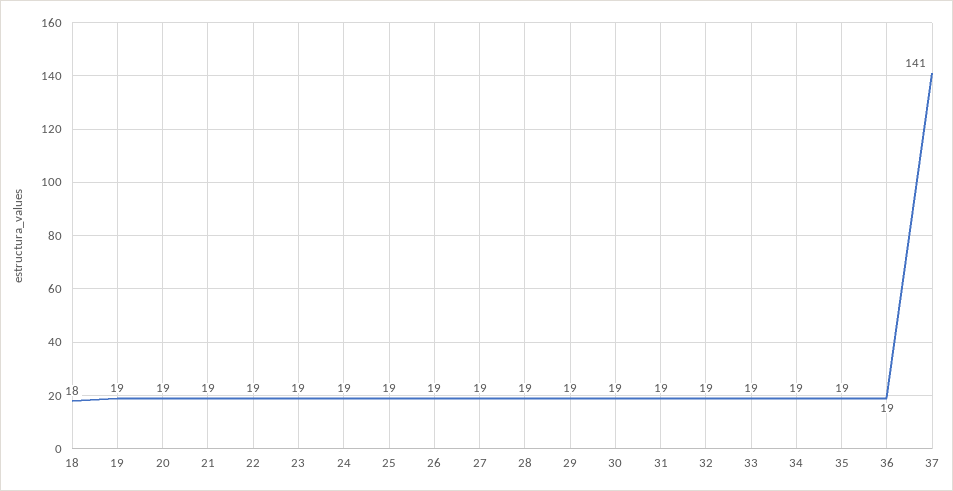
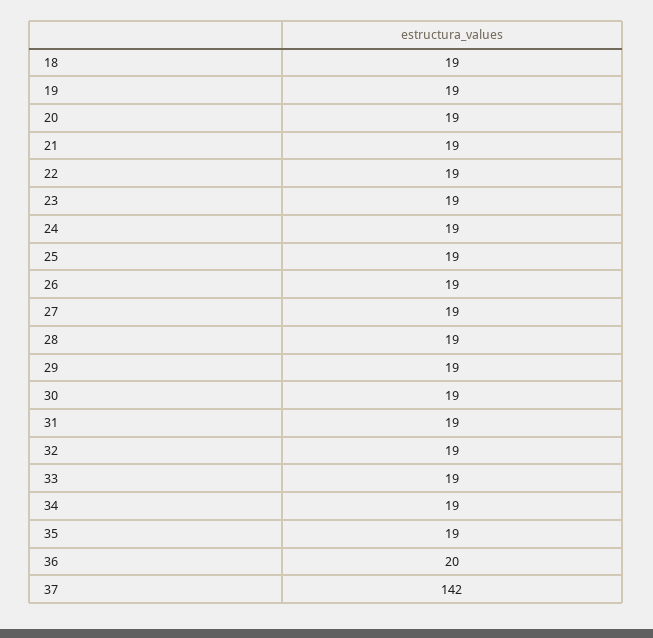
18: 18 -> 19
36: 19 -> 20
37: 141 -> 142

